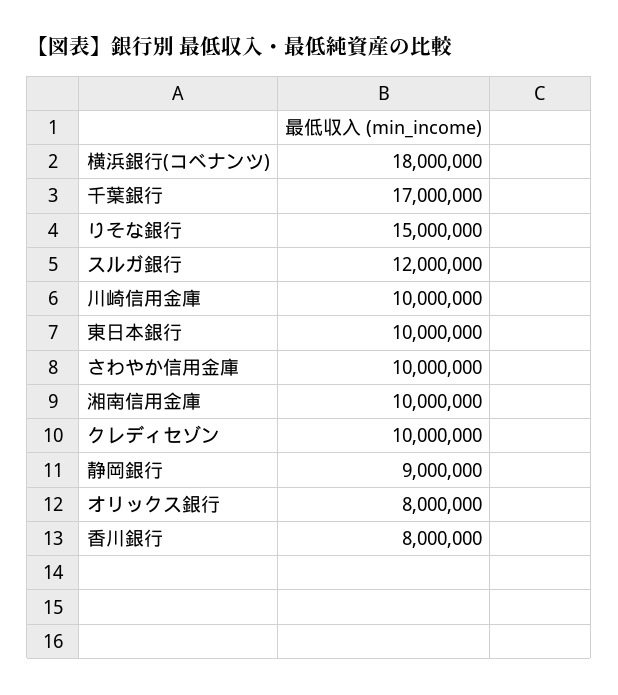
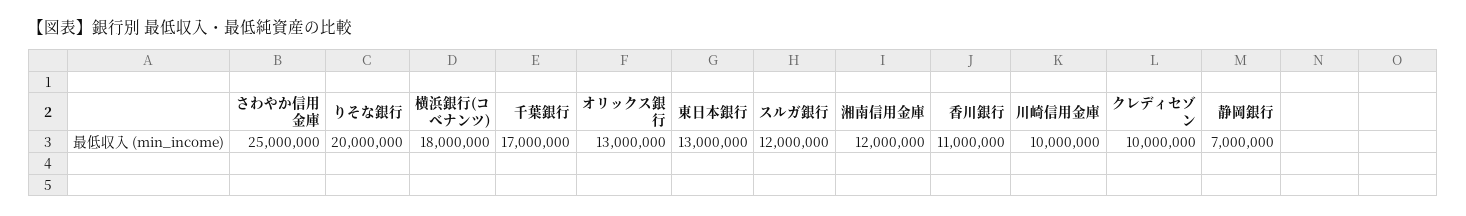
りそな銀行: 15000000 -> 20000000
東日本銀行: 10000000 -> 13000000
さわやか信用金庫: 10000000 -> 25000000
湘南信用金庫: 10000000 -> 12000000
静岡銀行: 9000000 -> 7000000
オリックス銀行: 8000000 -> 13000000
香川銀行: 8000000 -> 11000000

